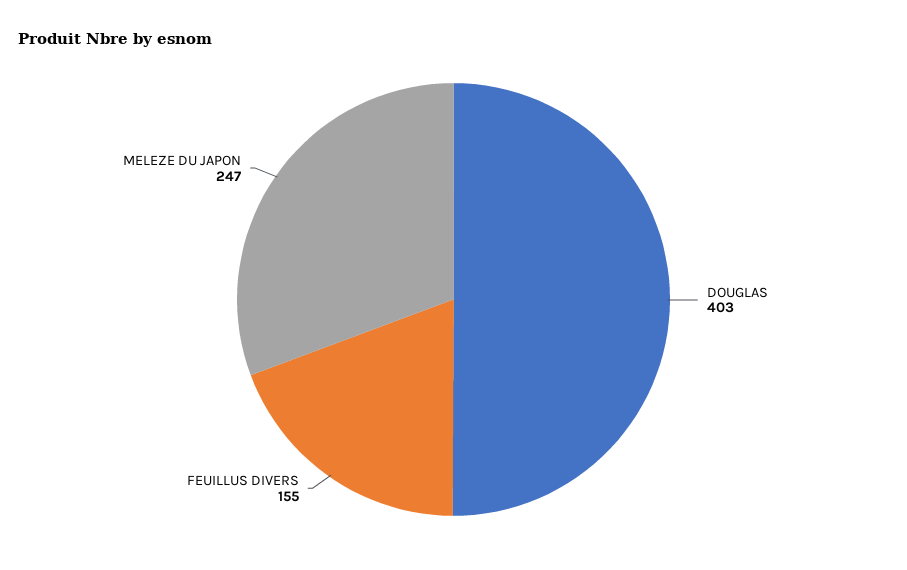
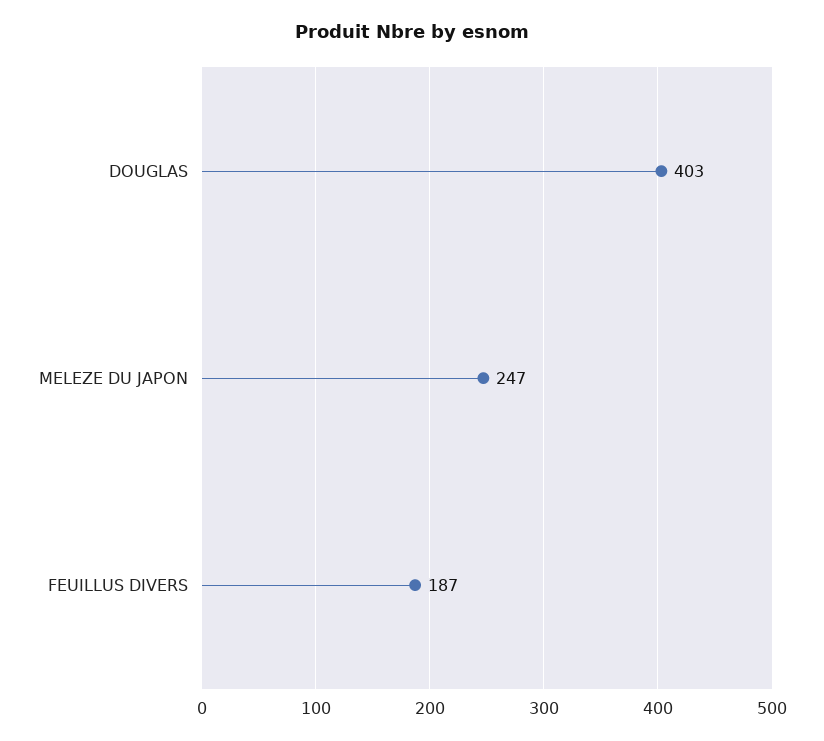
FEUILLUS DIVERS: 155 -> 187

